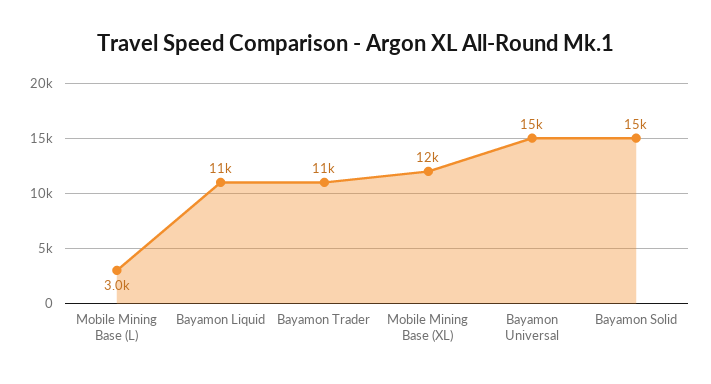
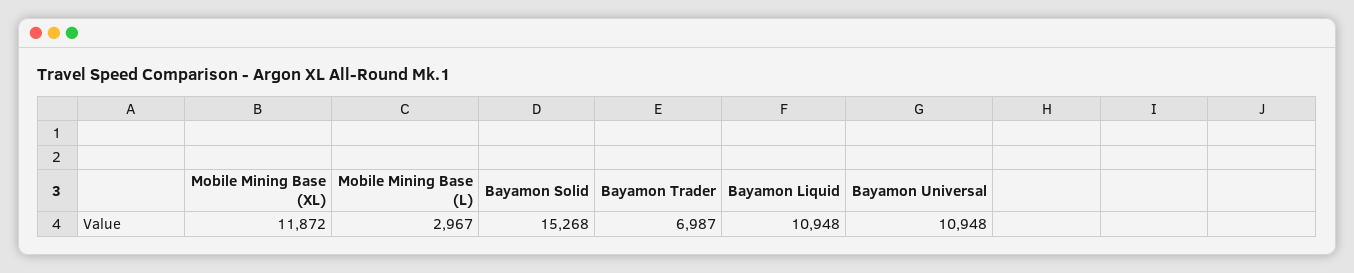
Bayamon Trader: 11000 -> 6987
Bayamon Universal: 15000 -> 10948

